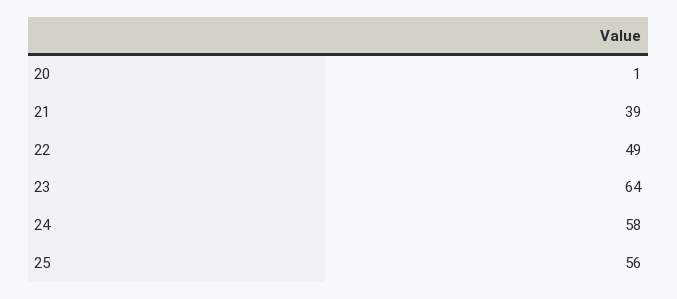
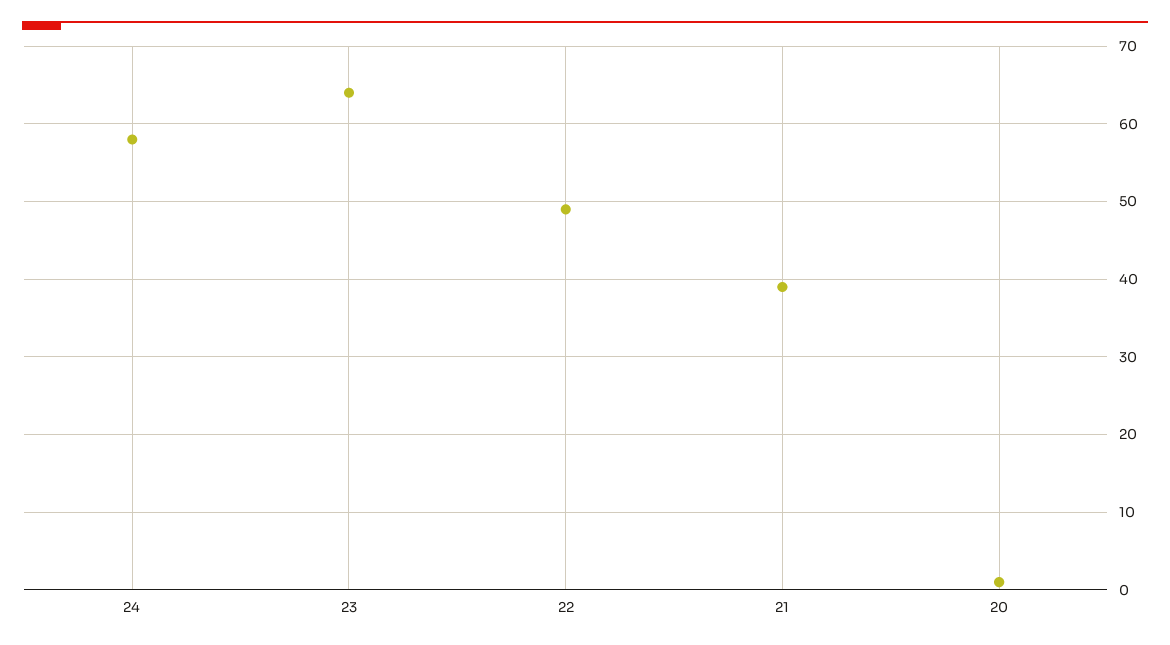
25: 56 -> none

